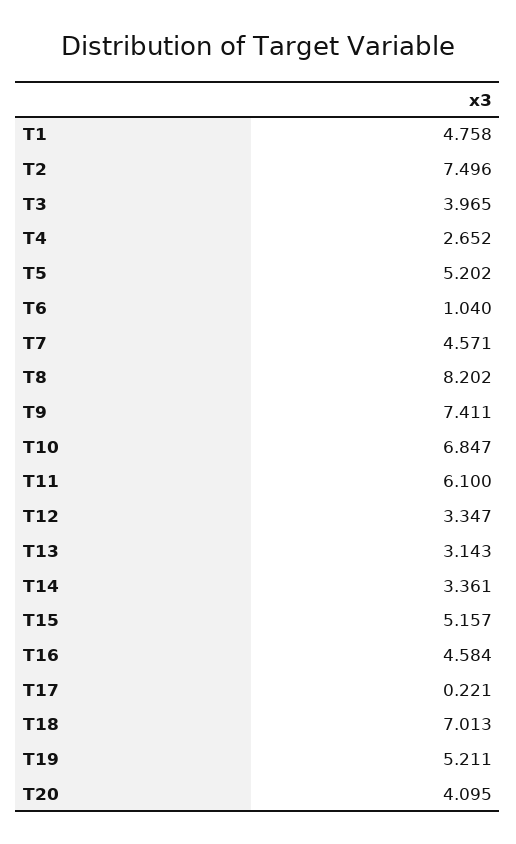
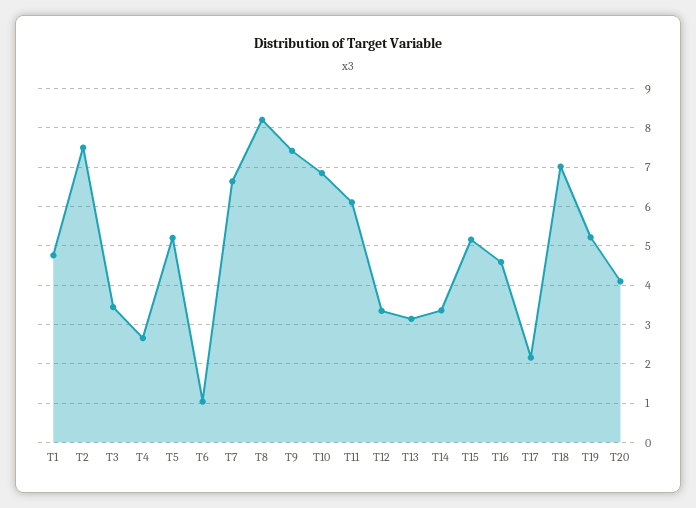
T3: 3.965 -> 3.4
T7: 4.571 -> 6.6
T17: 0.221 -> 2.2

